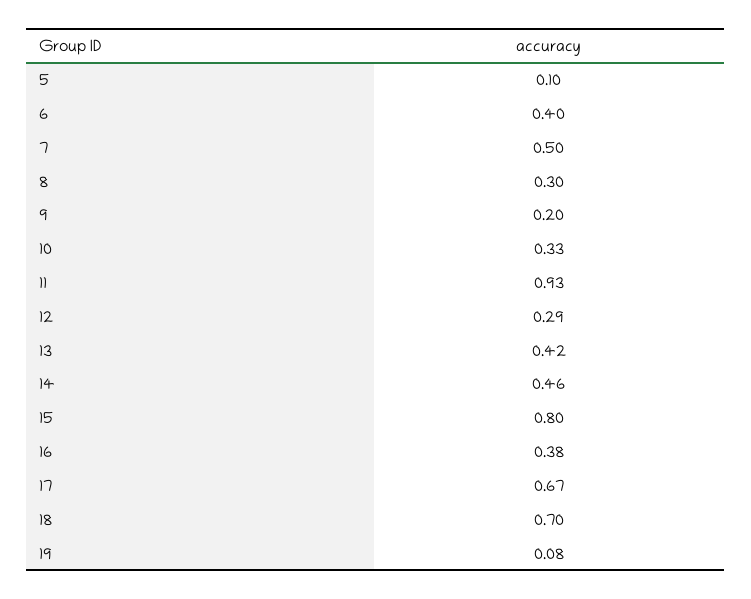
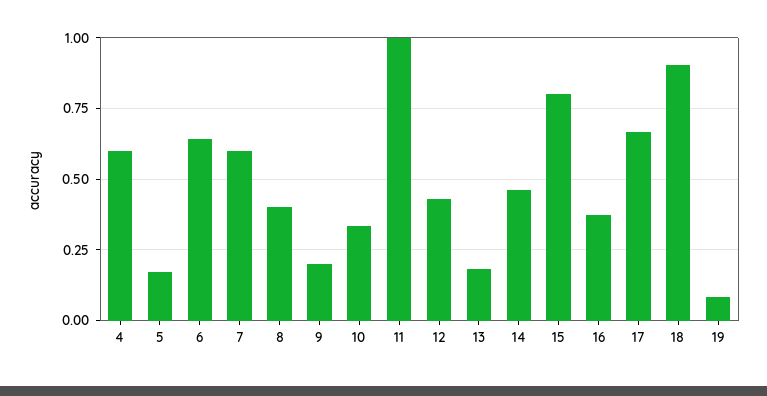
5: 0.1 -> 0.175
6: 0.4 -> 0.65
7: 0.5 -> 0.6
8: 0.3 -> 0.4
11: 0.93 -> 1
12: 0.29 -> 0.425
13: 0.42 -> 0.175
18: 0.7 -> 0.9
4: none -> 0.6

